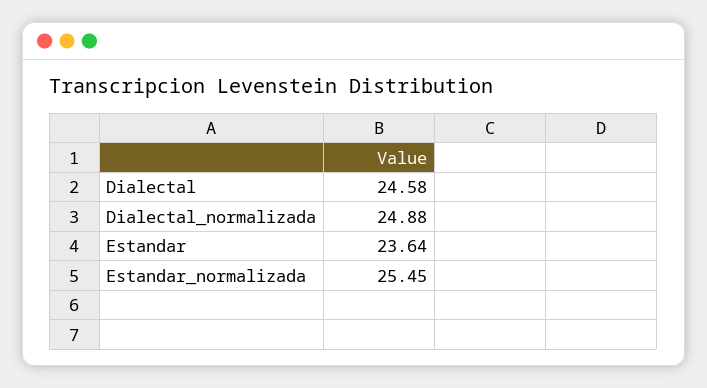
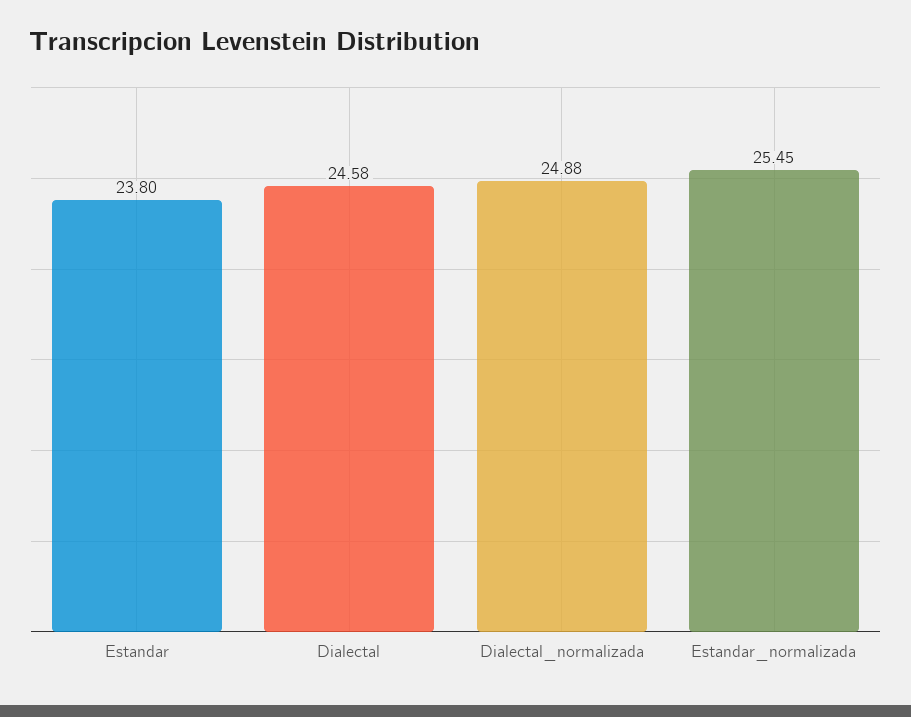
Estandar: 23.64 -> 23.8

